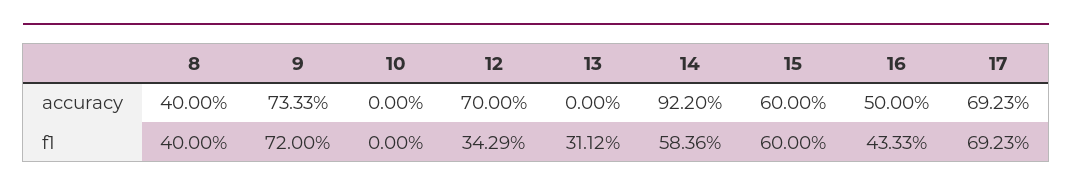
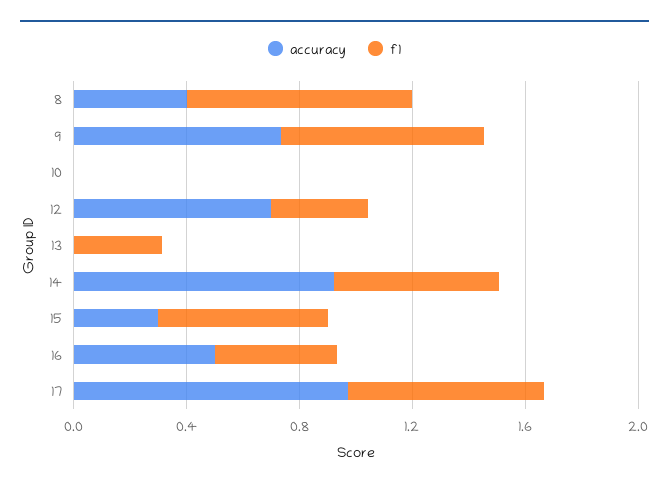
accuracy, 15: 0.6 -> 0.3
accuracy, 17: 0.6923 -> 1
f1, 8: 0.4 -> 0.8

